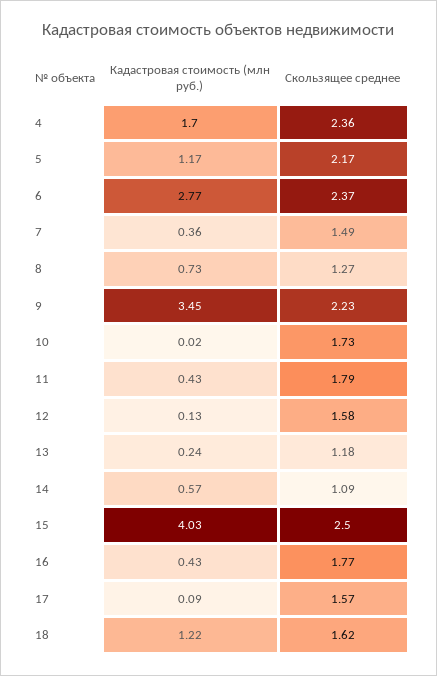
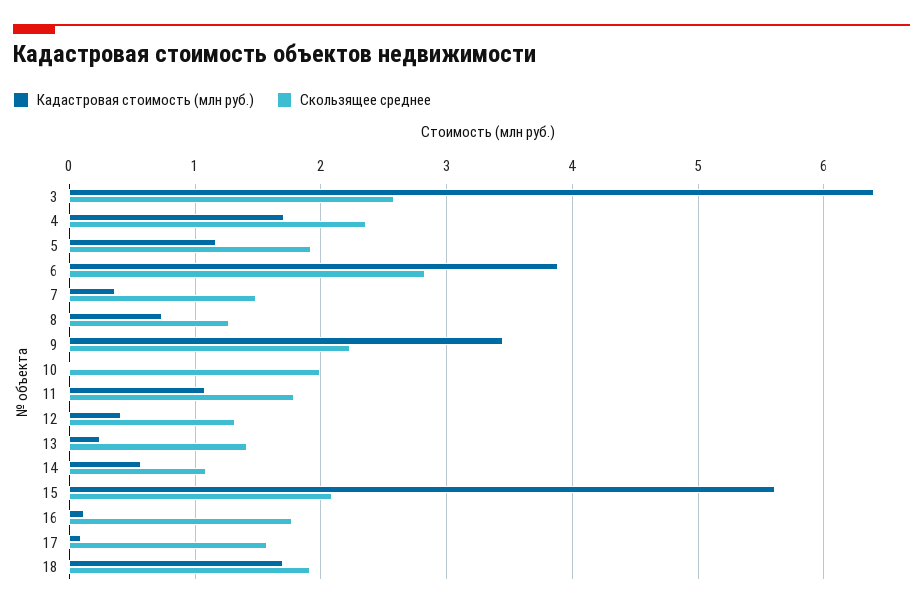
Скользящее среднее, 5: 2.17 -> 1.9
Кадастровая стоимость (млн руб.), 6: 2.77 -> 3.9
Скользящее среднее, 6: 2.37 -> 2.8
Скользящее среднее, 10: 1.73 -> 2
Кадастровая стоимость (млн руб.), 11: 0.43 -> 1.1
Кадастровая стоимость (млн руб.), 12: 0.13 -> 0.4
Скользящее среднее, 12: 1.58 -> 1.3
Скользящее среднее, 13: 1.18 -> 1.4
Кадастровая стоимость (млн руб.), 15: 4.03 -> 5.6
Скользящее среднее, 15: 2.5 -> 2.1
Кадастровая стоимость (млн руб.), 16: 0.43 -> 0.1
Кадастровая стоимость (млн руб.), 18: 1.22 -> 1.7
Скользящее среднее, 18: 1.62 -> 1.9
Кадастровая стоимость (млн руб.), 3: none -> 6.4
Скользящее среднее, 3: none -> 2.6

